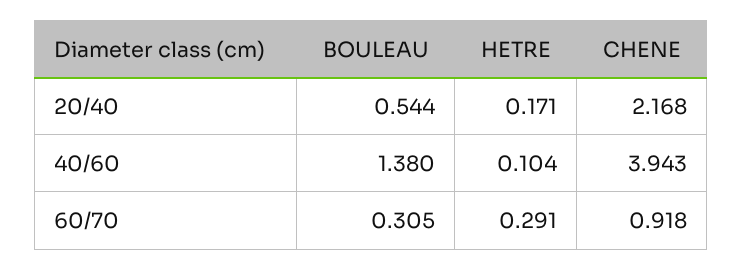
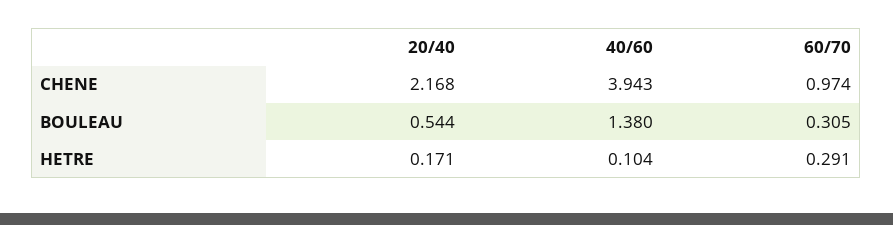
CHENE, 60/70: 0.918 -> 0.974

